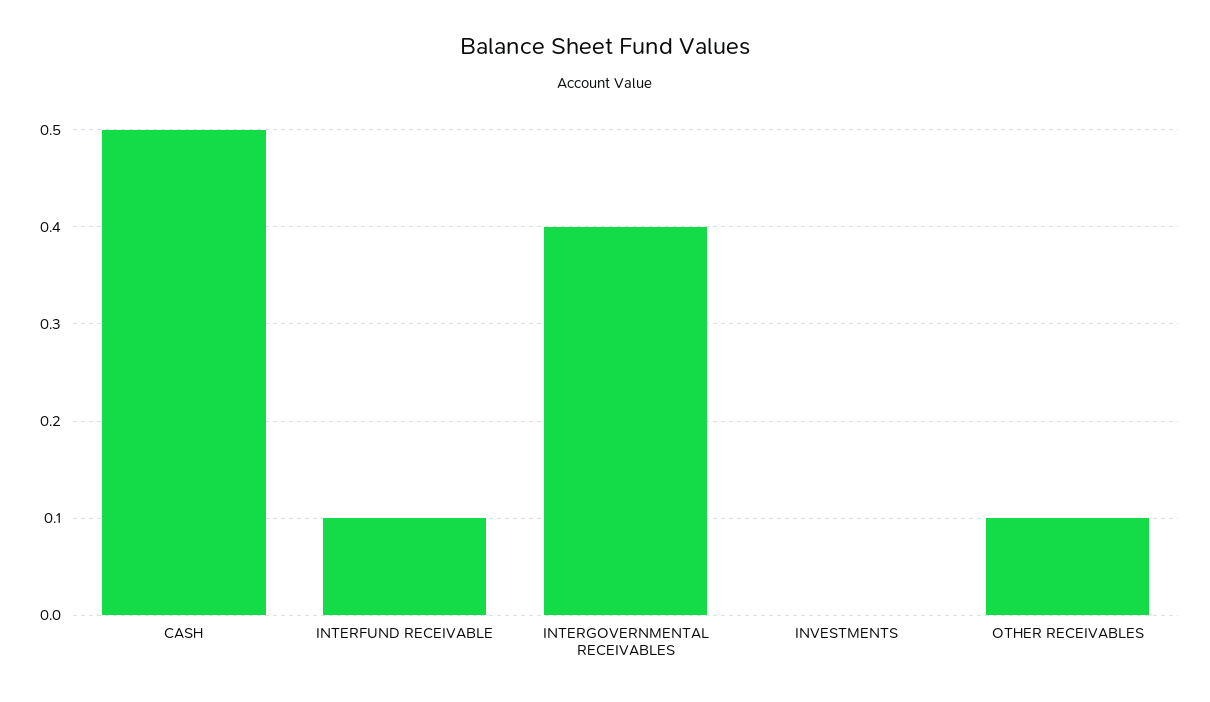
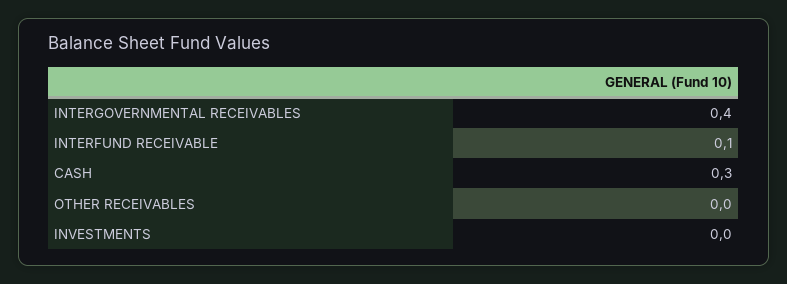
CASH: 0.5 -> 0.3
OTHER RECEIVABLES: 0.1 -> 0

